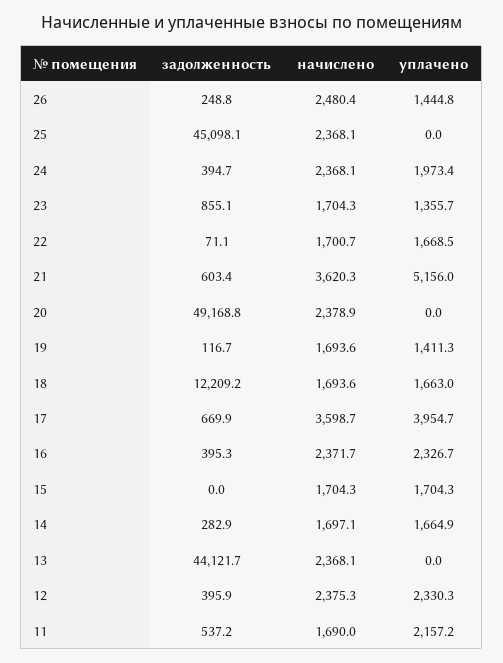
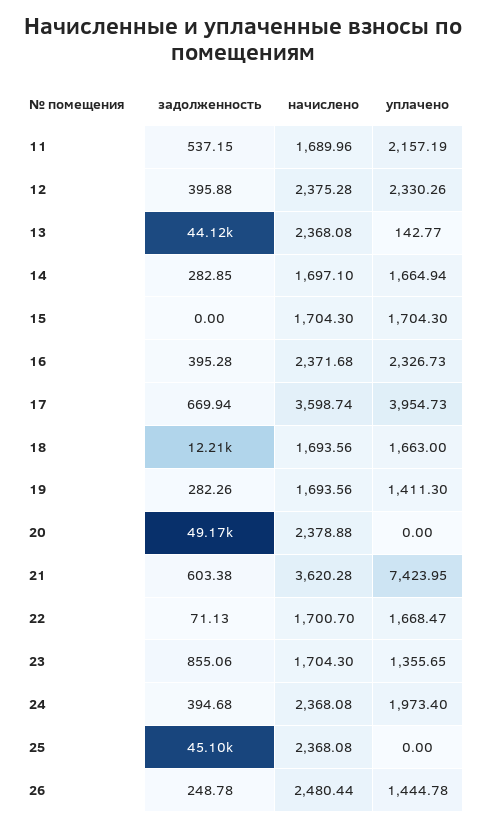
уплачено, 21: 5156 -> 7423.95
задолженность, 19: 116.7 -> 282.26
уплачено, 13: 0 -> 142.77

